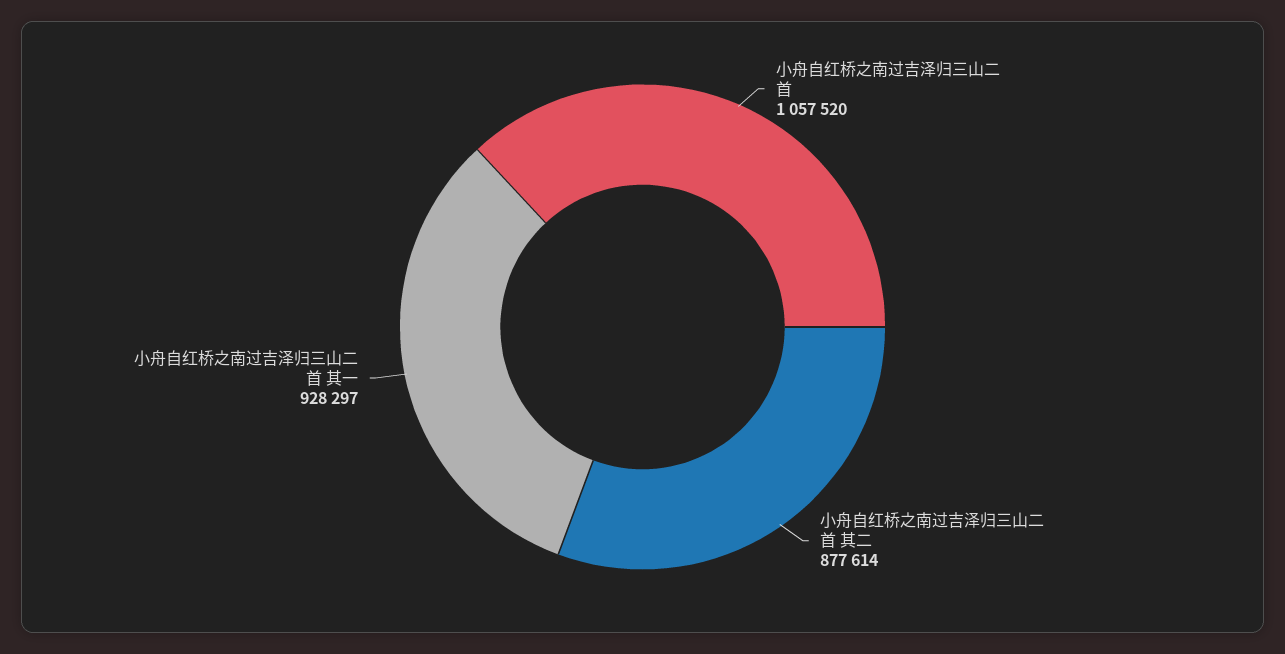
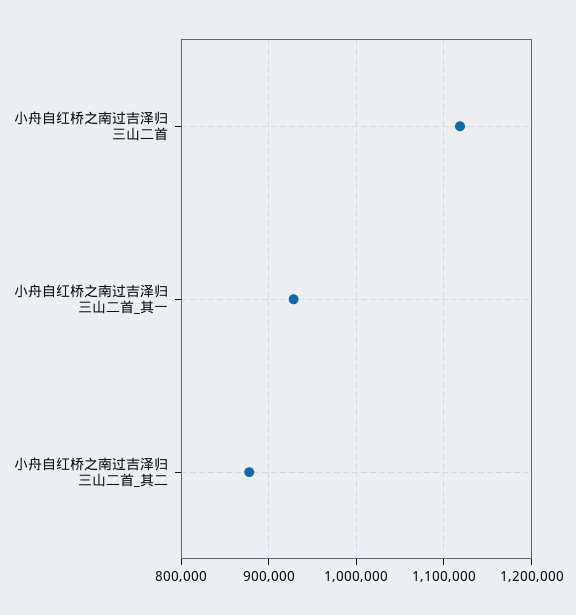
小舟自红桥之南过吉泽归三山二首: 1057520 -> 1120000

